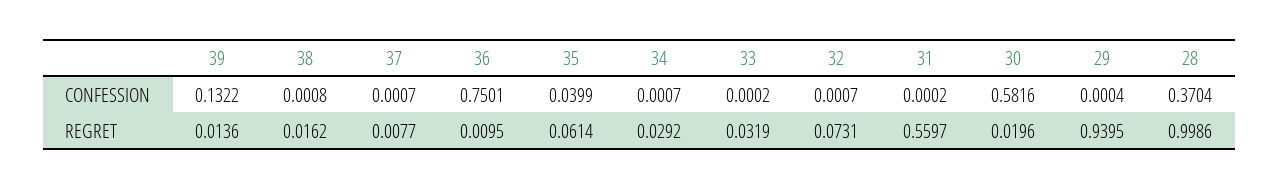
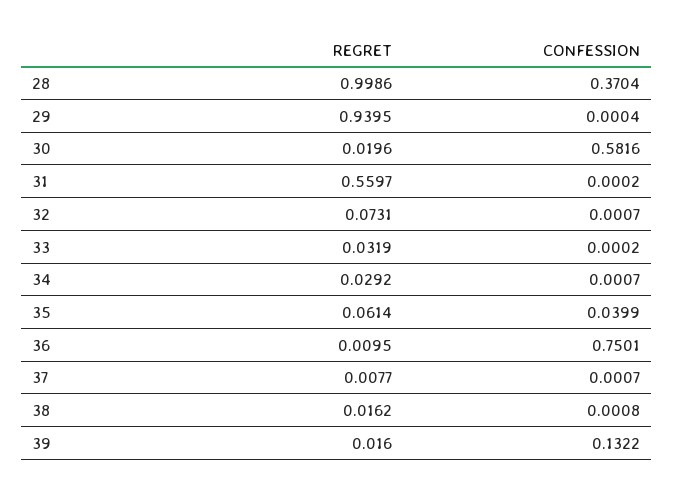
39, REGRET: 0.0136 -> 0.016

